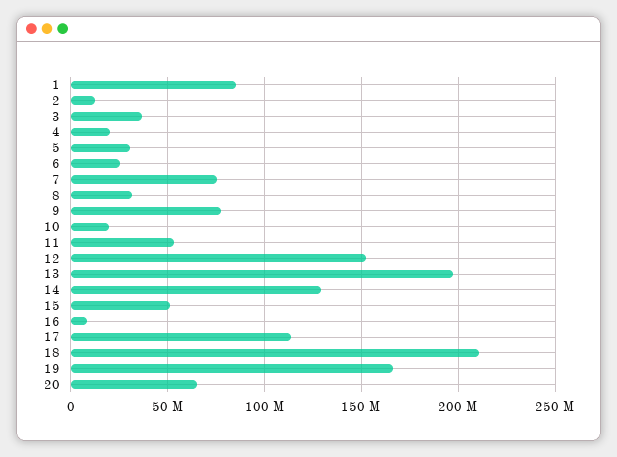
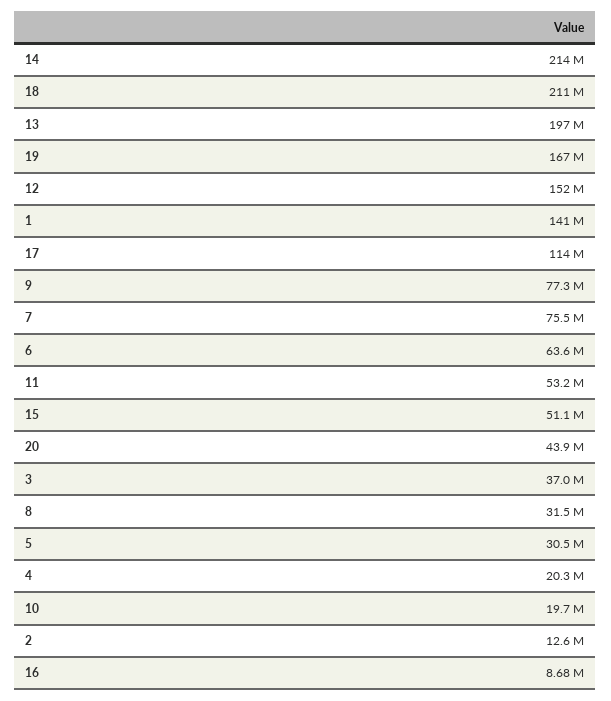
1: 85000000 -> 141000000
6: 25000000 -> 63600000
14: 130000000 -> 214000000
20: 65000000 -> 43900000

